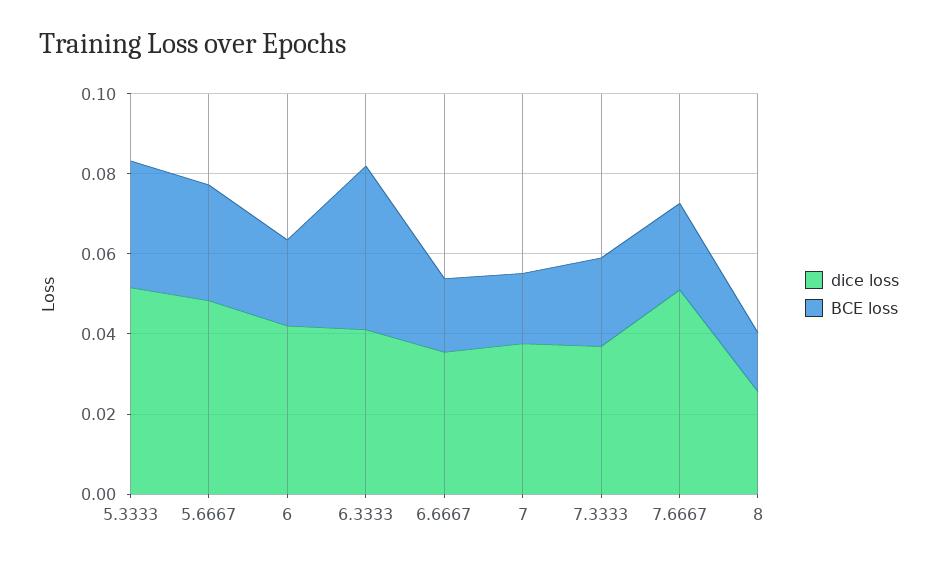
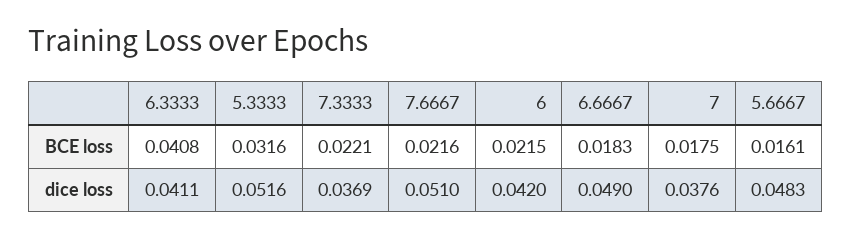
BCE loss, 5.6667: 0.03 -> 0.0161
dice loss, 6.6667: 0.035 -> 0.049
dice loss, 8: 0.025 -> none
BCE loss, 8: 0.015 -> none

